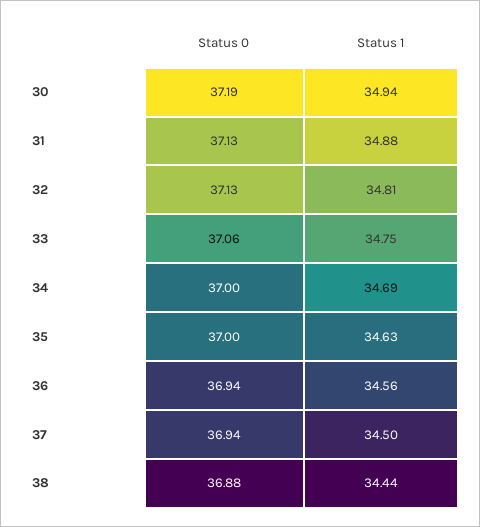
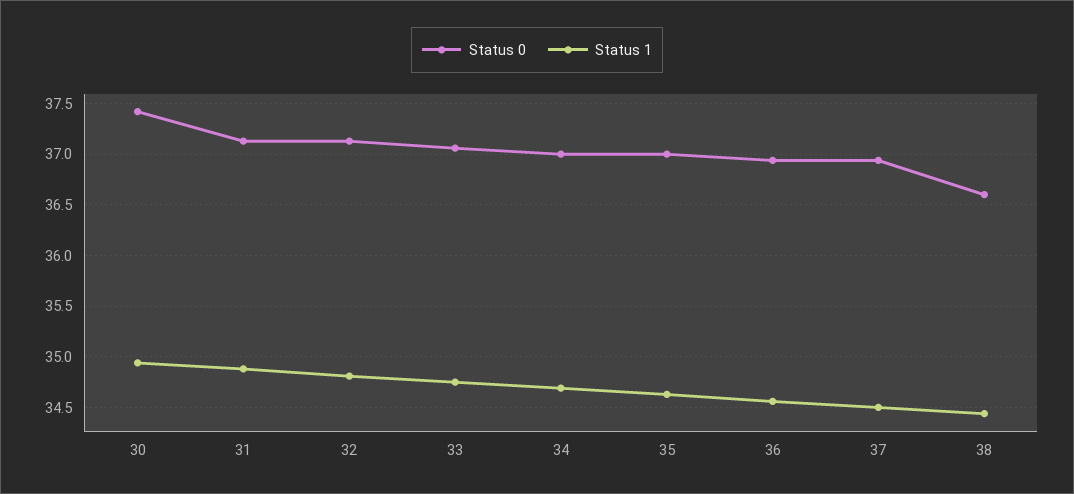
Status 0, 30: 37.19 -> 37.4
Status 0, 38: 36.88 -> 36.6

